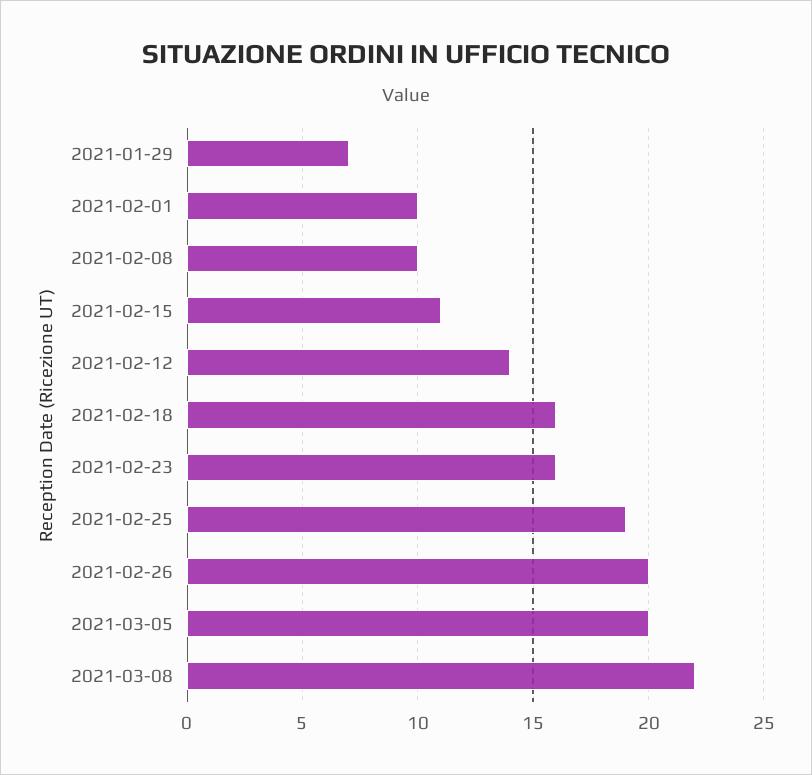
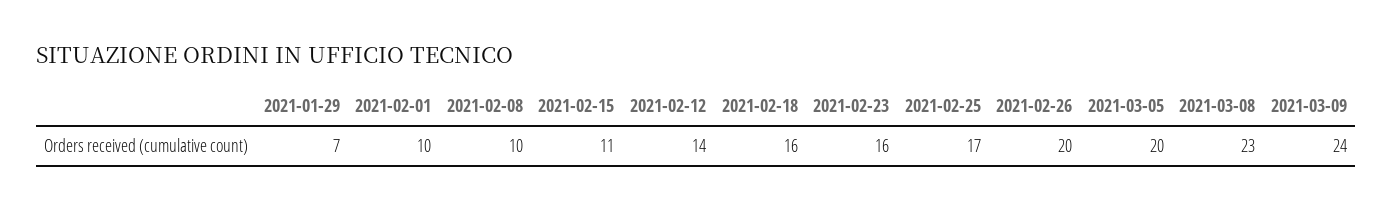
2021-02-25: 19 -> 17
2021-03-08: 22 -> 23
2021-03-09: none -> 24

